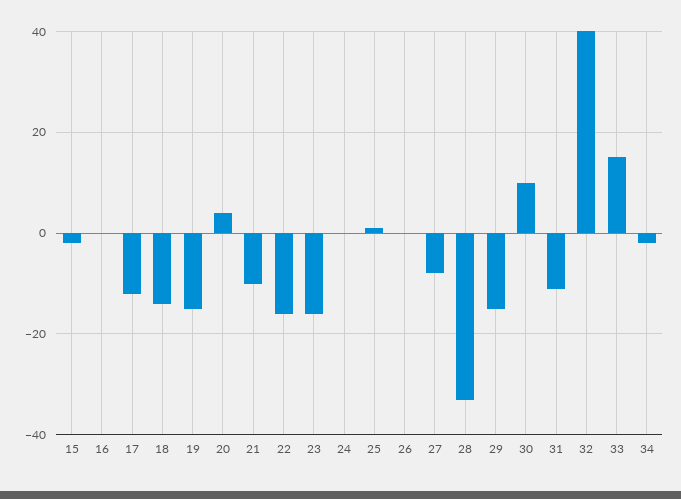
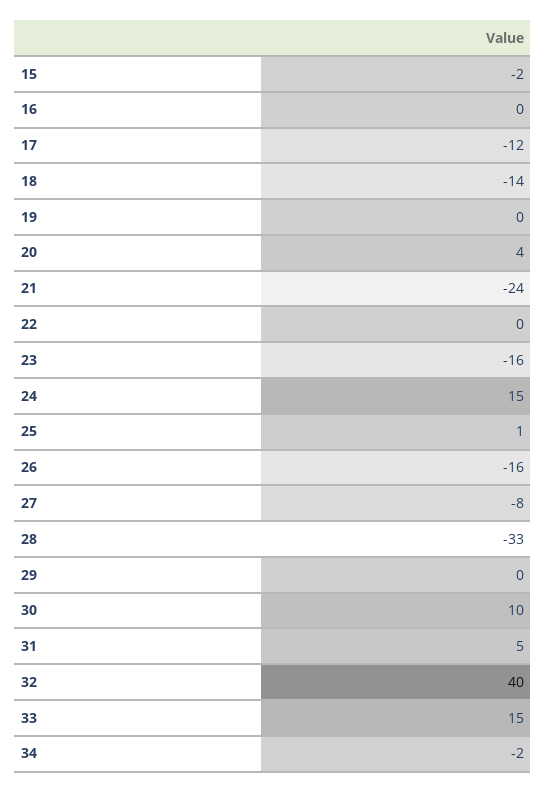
19: -15 -> 0
21: -10 -> -24
22: -15 -> 0
24: 0 -> 15
26: 0 -> -16
29: -15 -> 0
31: -10 -> 5

